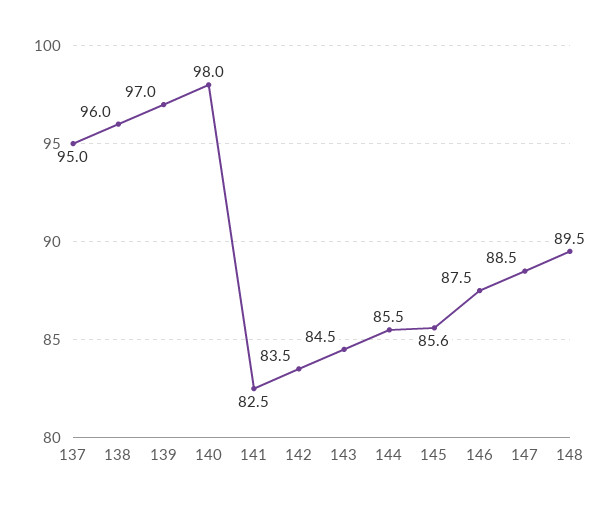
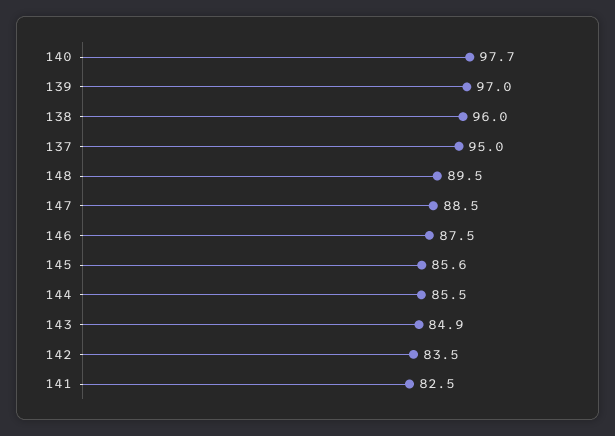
140: 98 -> 97.7
143: 84.5 -> 84.9

